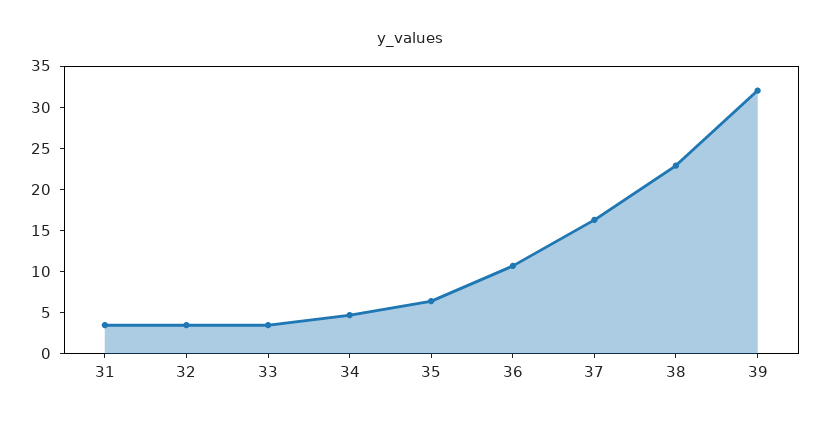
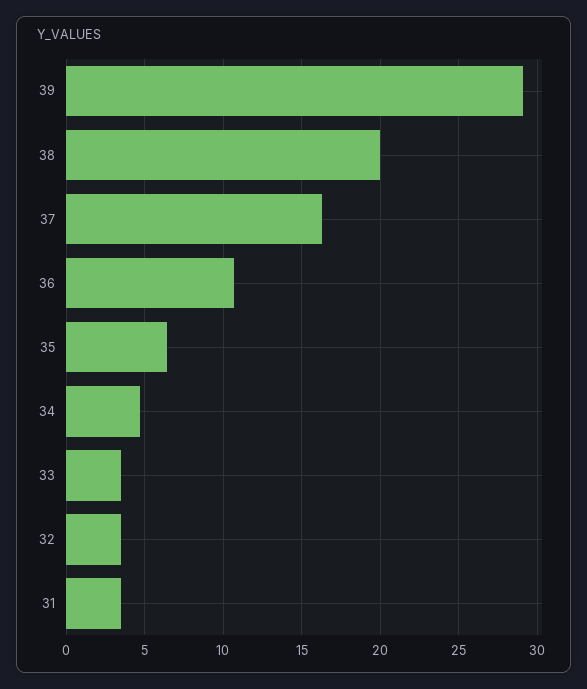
38: 23 -> 20
39: 32 -> 29

